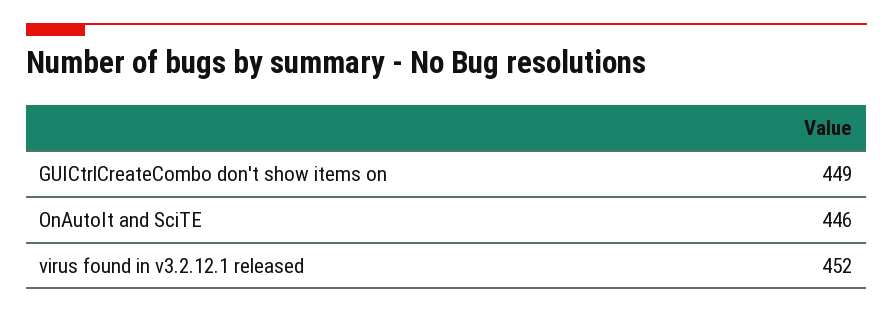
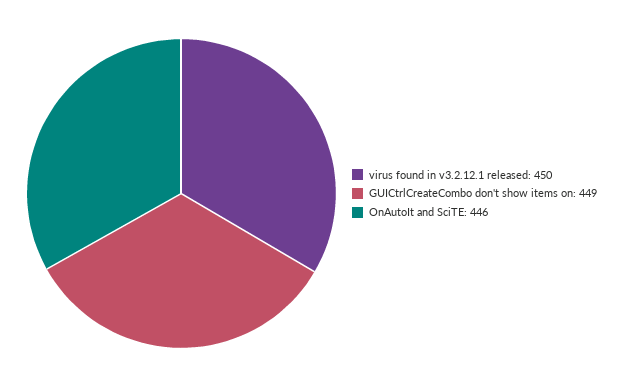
virus found in v3.2.12.1 released: 452 -> 450

